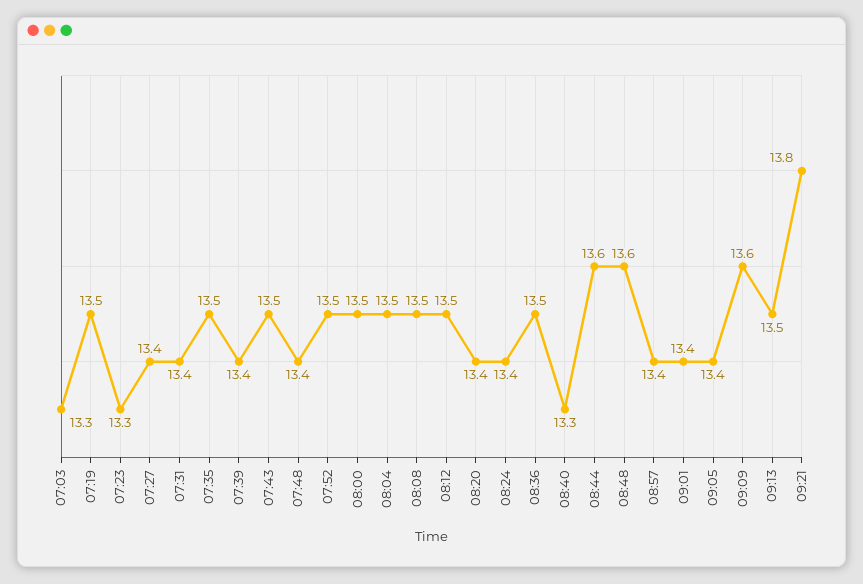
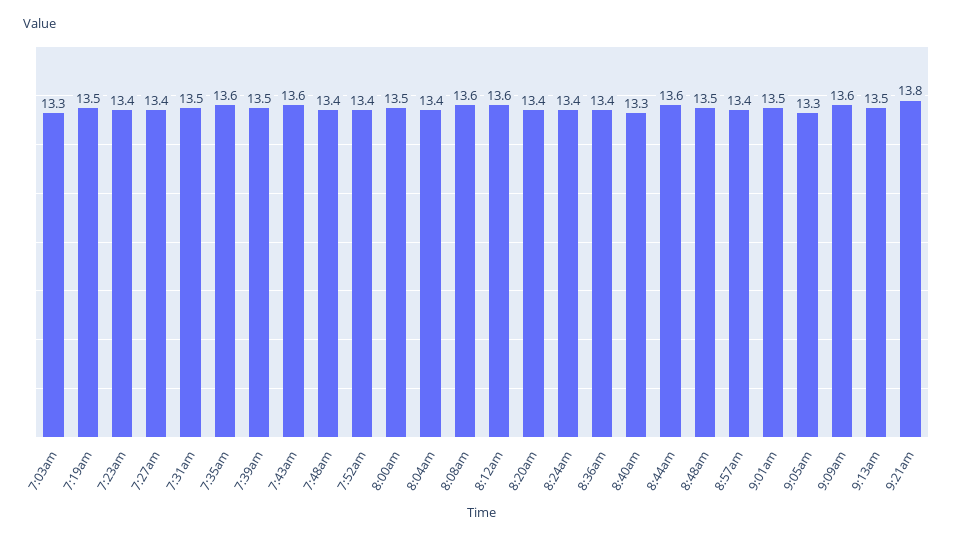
07:23: 13.3 -> 13.4
07:31: 13.4 -> 13.5
07:35: 13.5 -> 13.6
07:39: 13.4 -> 13.5
07:43: 13.5 -> 13.6
07:52: 13.5 -> 13.4
08:04: 13.5 -> 13.4
08:08: 13.5 -> 13.6
08:12: 13.5 -> 13.6
08:36: 13.5 -> 13.4
08:48: 13.6 -> 13.5
09:01: 13.4 -> 13.5
09:05: 13.4 -> 13.3

